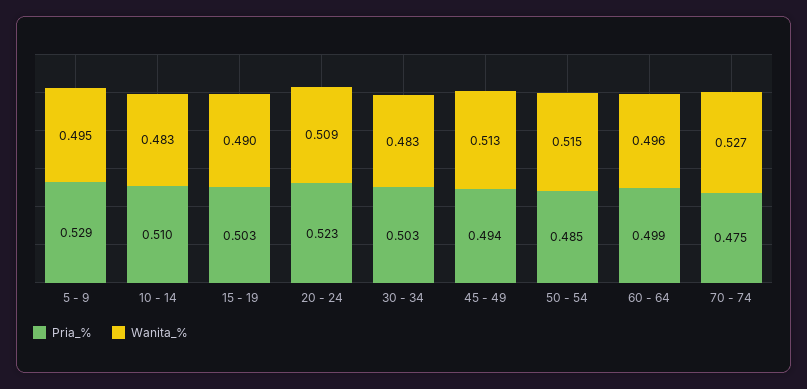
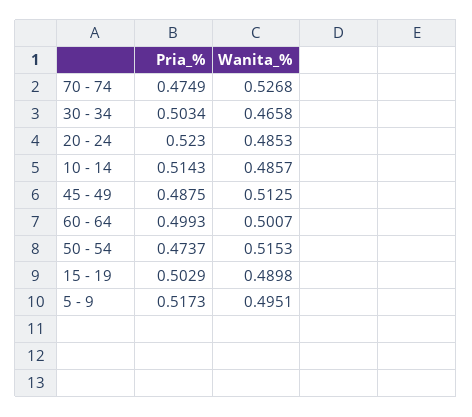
Pria_%, 5 - 9: 0.529 -> 0.5173
Pria_%, 10 - 14: 0.51 -> 0.5143
Wanita_%, 10 - 14: 0.483 -> 0.4857
Wanita_%, 20 - 24: 0.509 -> 0.4853
Wanita_%, 30 - 34: 0.483 -> 0.4658
Pria_%, 45 - 49: 0.494 -> 0.4875
Pria_%, 50 - 54: 0.485 -> 0.4737
Wanita_%, 60 - 64: 0.496 -> 0.5007

